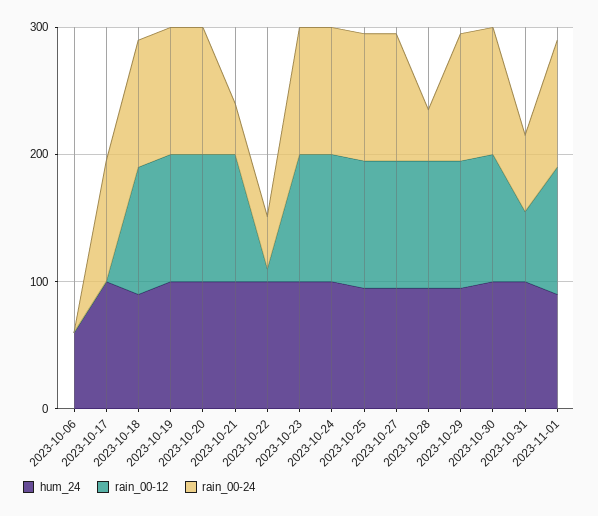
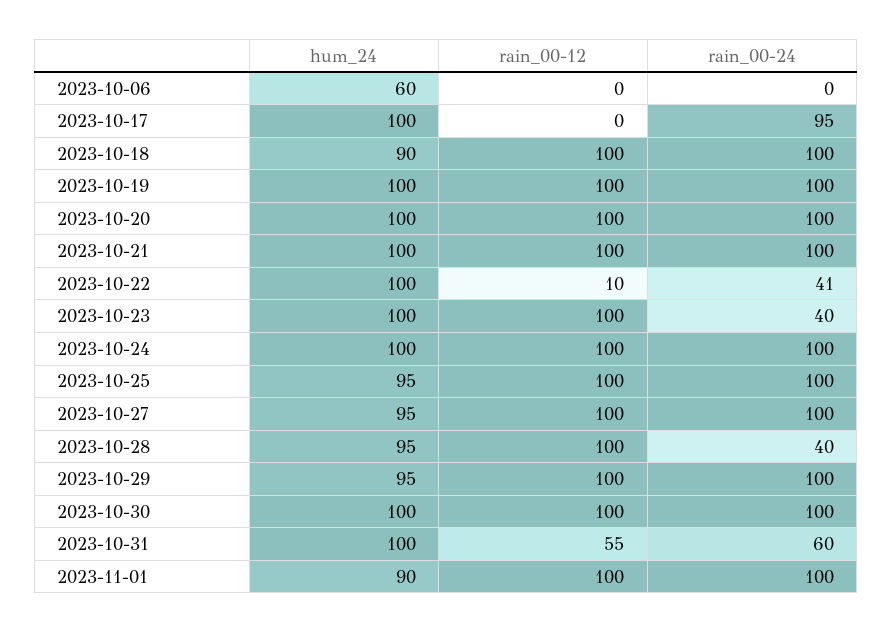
rain_00-24, 2023-10-21: 40 -> 100
rain_00-24, 2023-10-23: 100 -> 40

